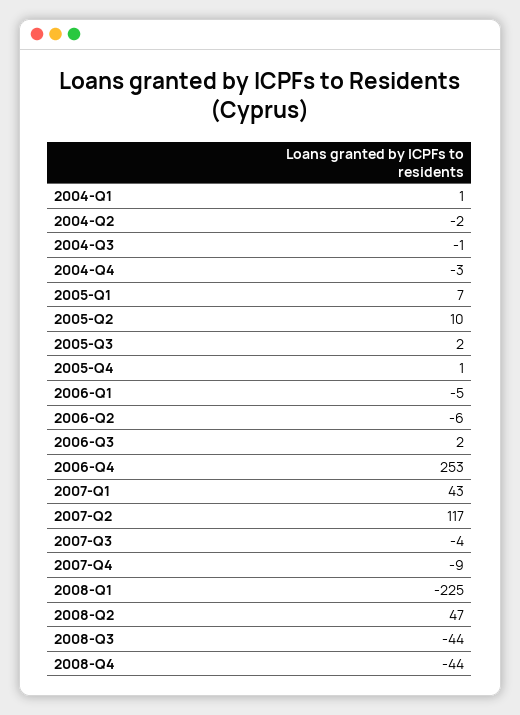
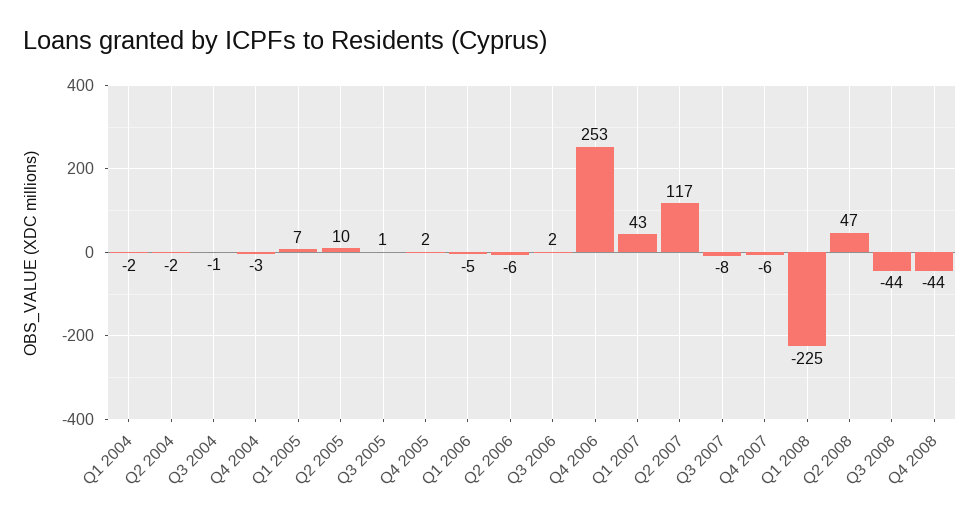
2004-Q1: 1 -> -2
2005-Q3: 2 -> 1
2005-Q4: 1 -> 2
2007-Q3: -4 -> -8
2007-Q4: -9 -> -6

